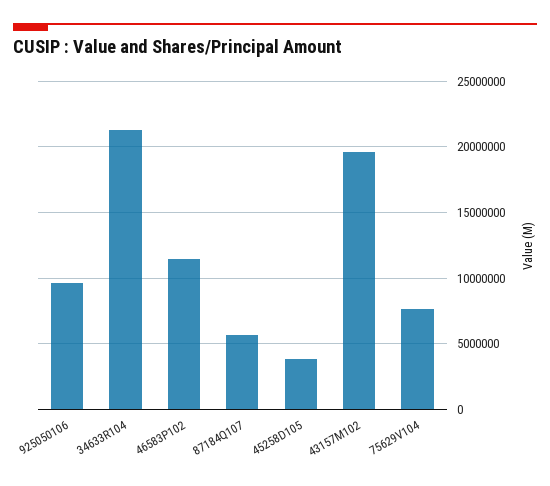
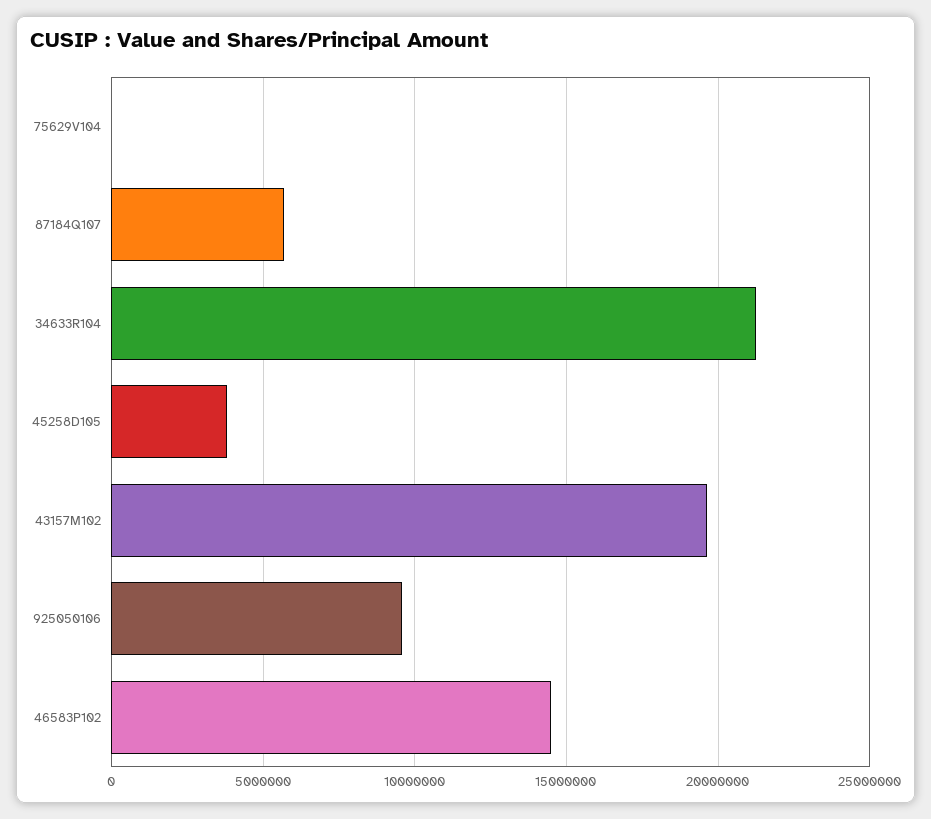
46583P102: 11500000 -> 14500000
75629V104: 7500000 -> 0

